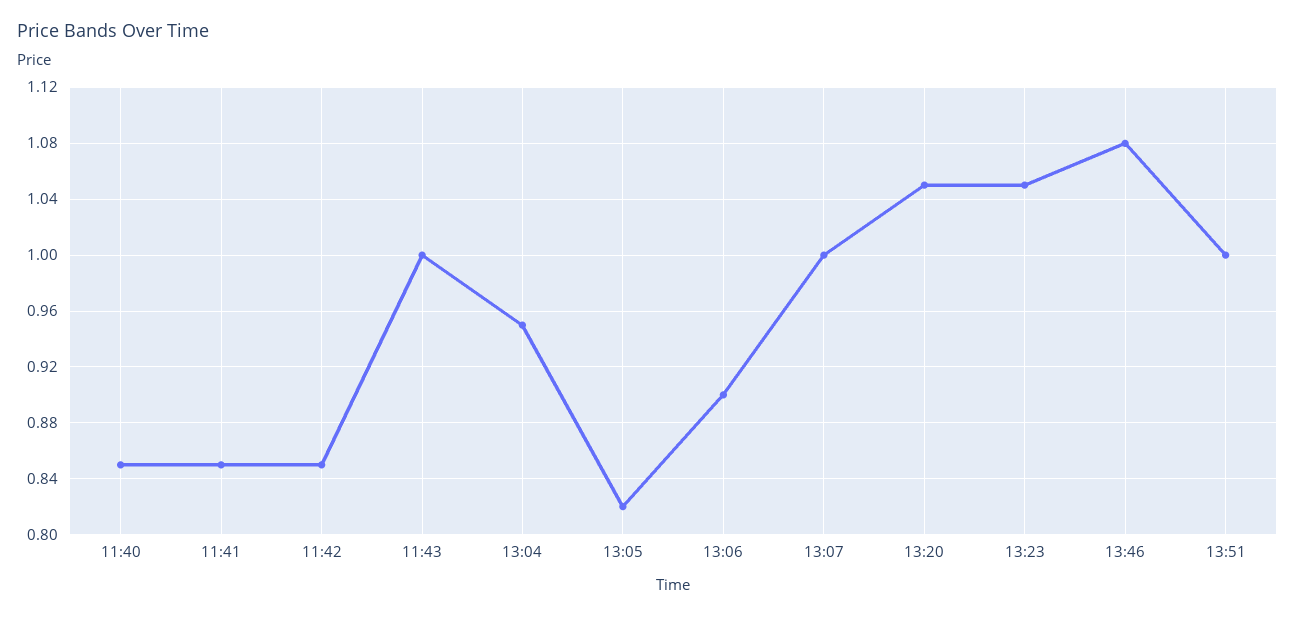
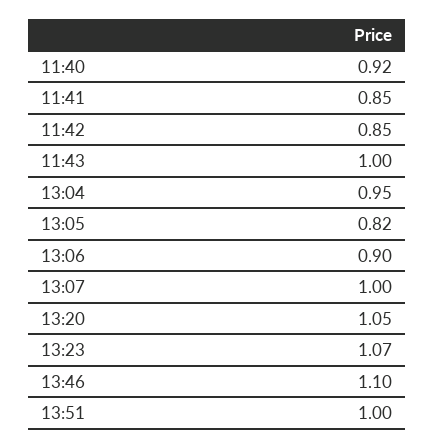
11:40: 0.85 -> 0.92
13:23: 1.05 -> 1.07
13:46: 1.08 -> 1.1

